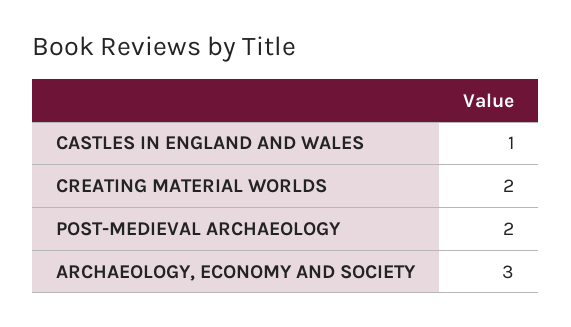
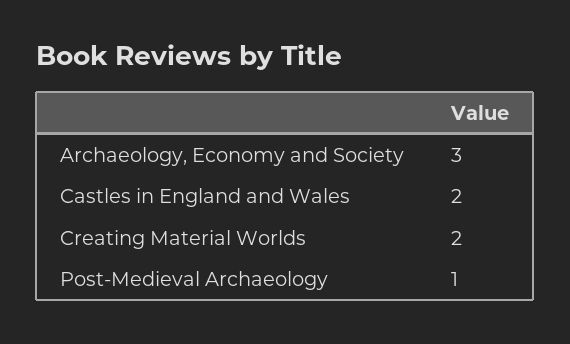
CASTLES IN ENGLAND AND WALES: 1 -> 2
POST-MEDIEVAL ARCHAEOLOGY: 2 -> 1

